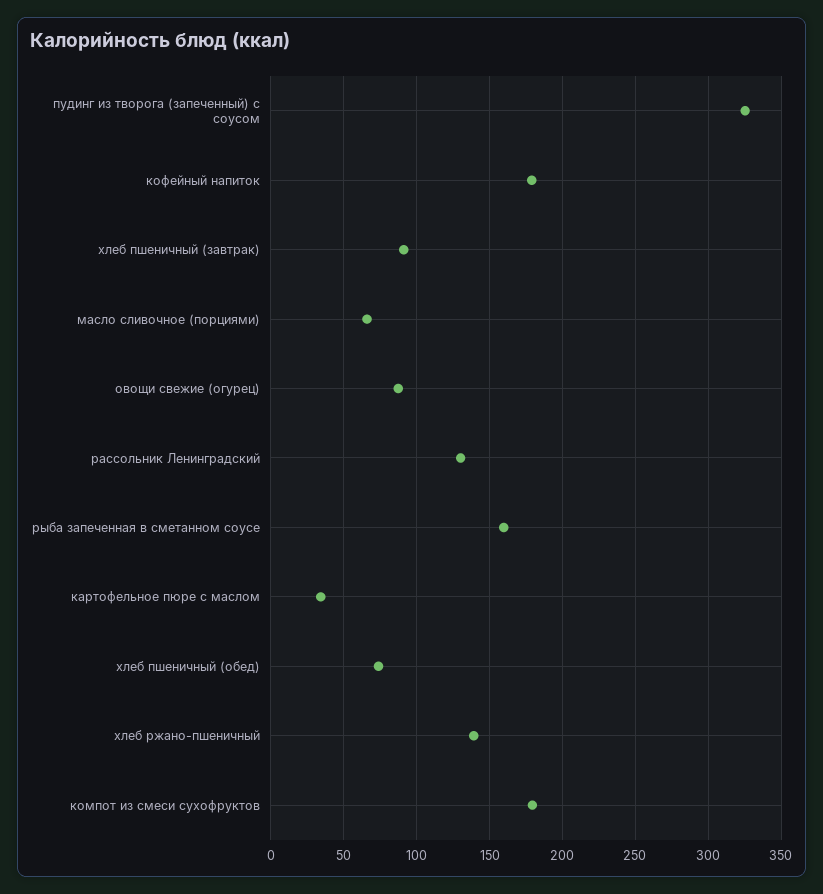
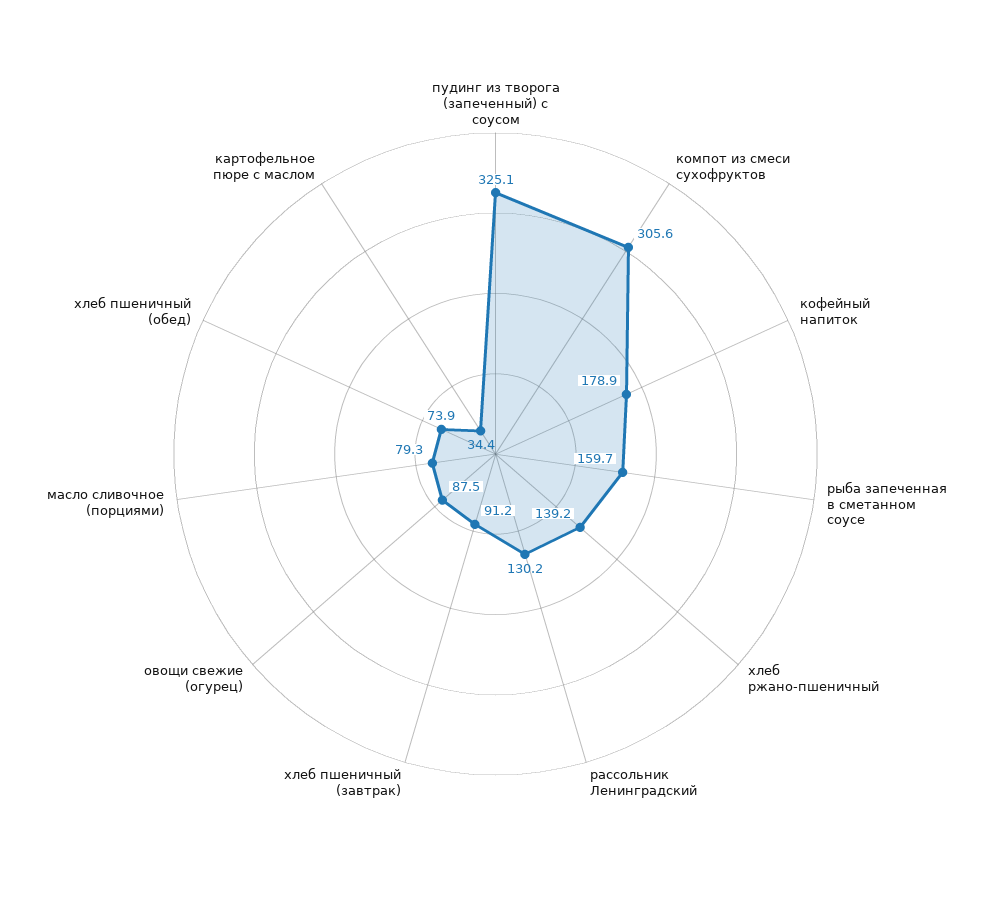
масло сливочное (порциями): 65 -> 79.3
компот из смеси сухофруктов: 180 -> 305.6

